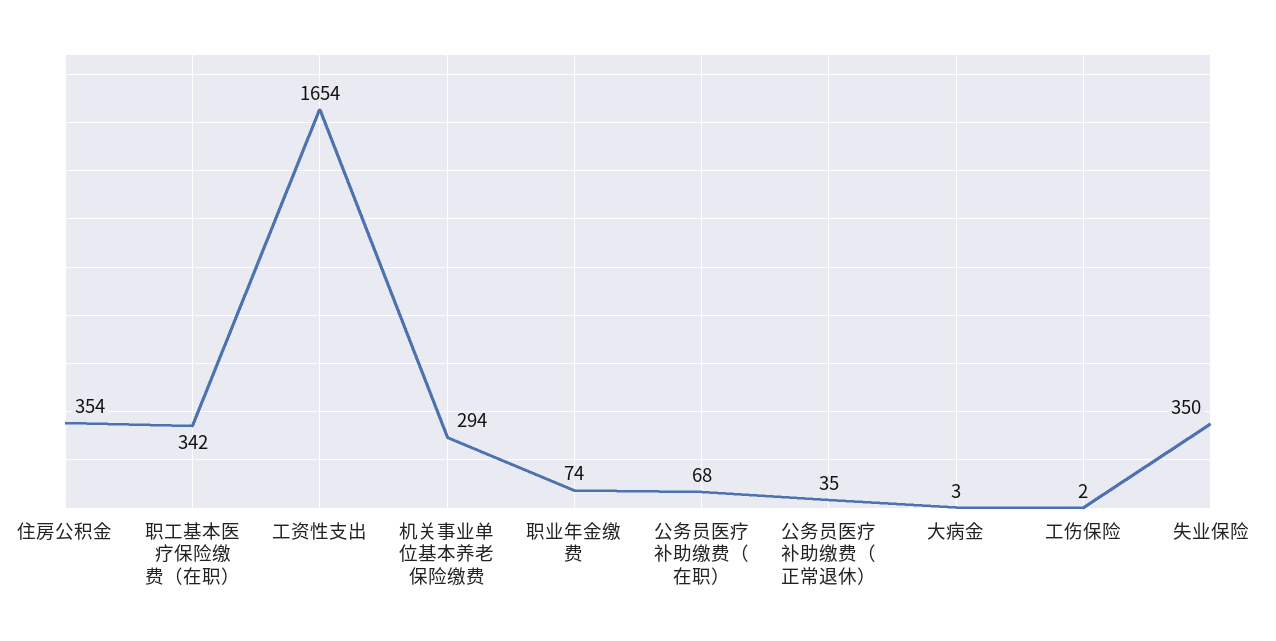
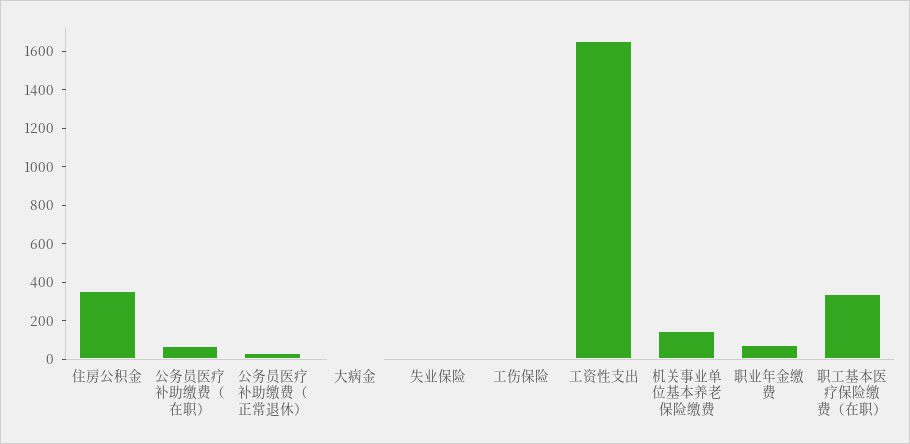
机关事业单位基本养老保险缴费: 294 -> 150
失业保险: 350 -> 0

